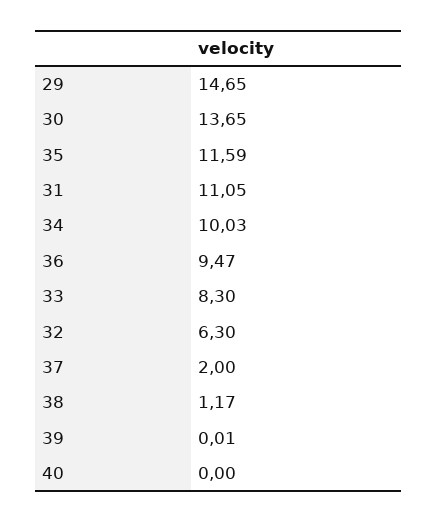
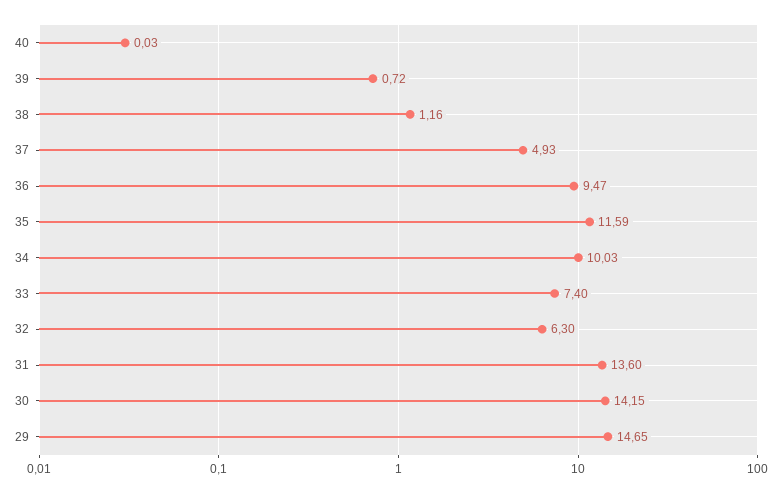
30: 13.65 -> 14.15
31: 11.05 -> 13.6
33: 8.3 -> 7.4
37: 2 -> 4.93
38: 1.17 -> 1.16
39: 0.01 -> 0.72
40: 0 -> 0.03

